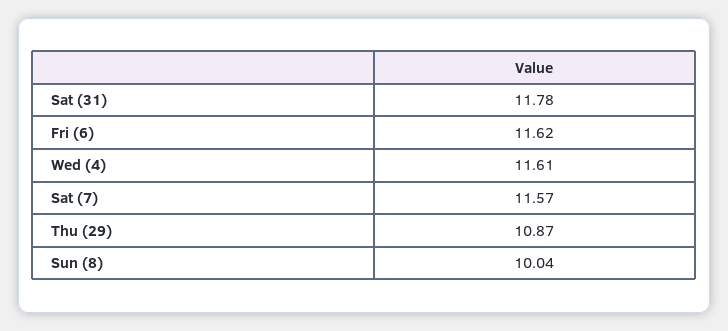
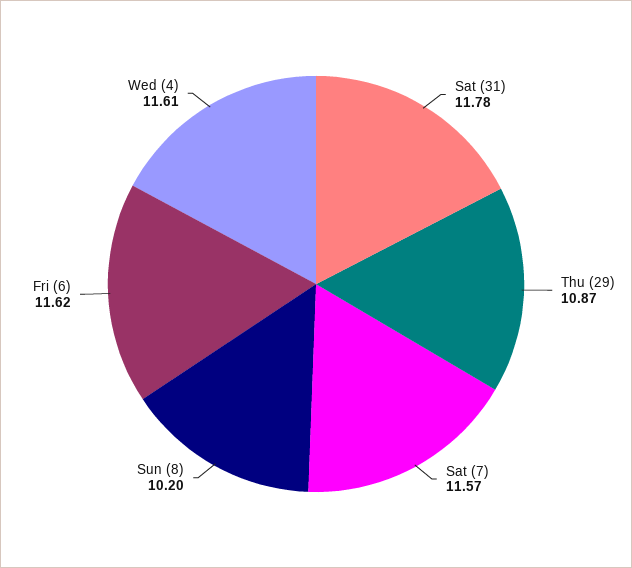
Sun (8): 10.04 -> 10.2

